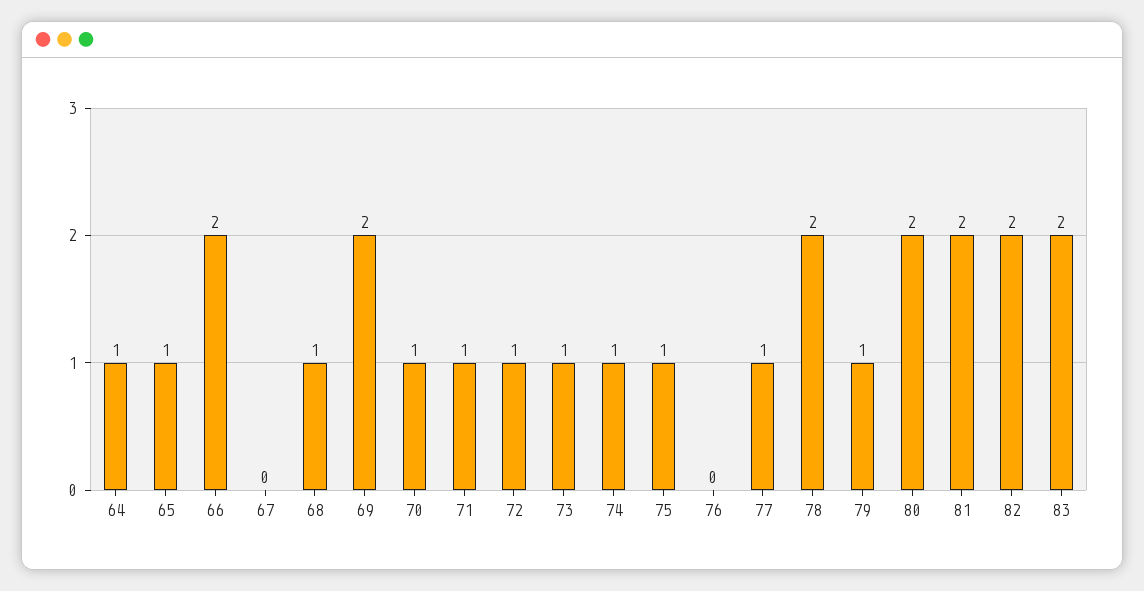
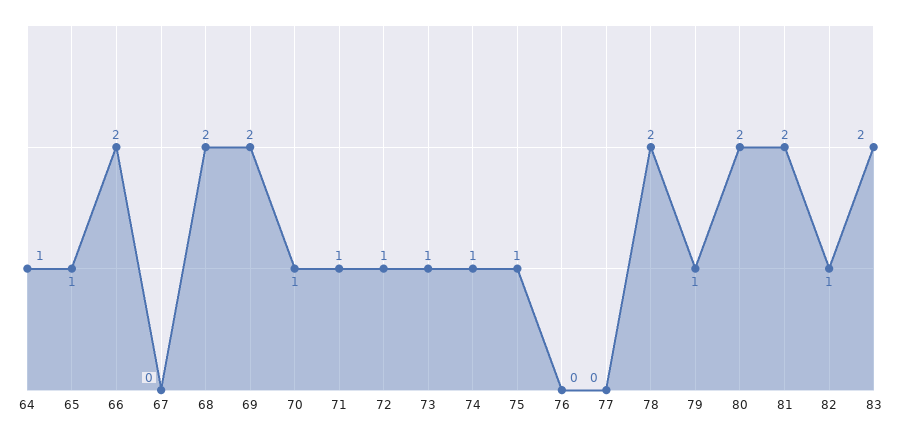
68: 1 -> 2
77: 1 -> 0
82: 2 -> 1

